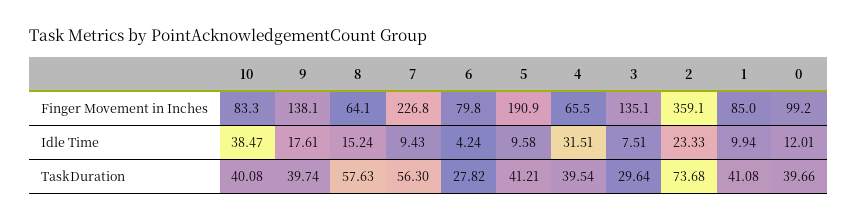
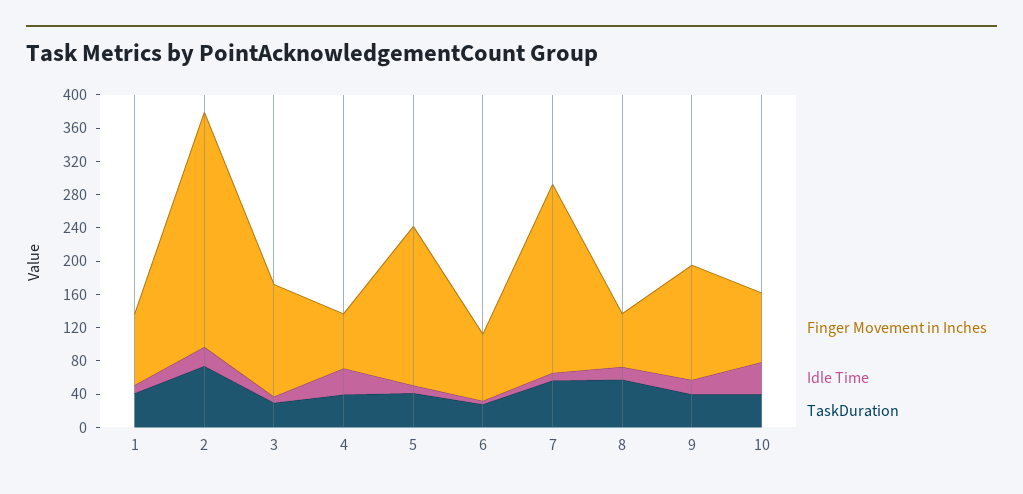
Finger Movement in Inches, 2: 359.1 -> 280
Finger Movement in Inches, 0: 99.2 -> none
Idle Time, 0: 12.01 -> none
TaskDuration, 0: 39.66 -> none

